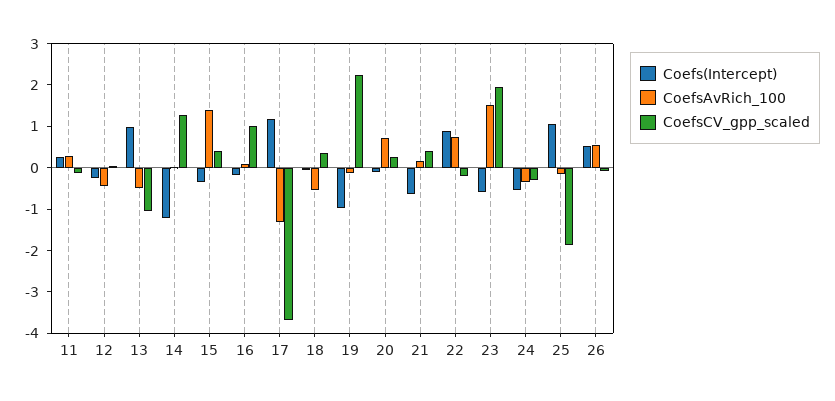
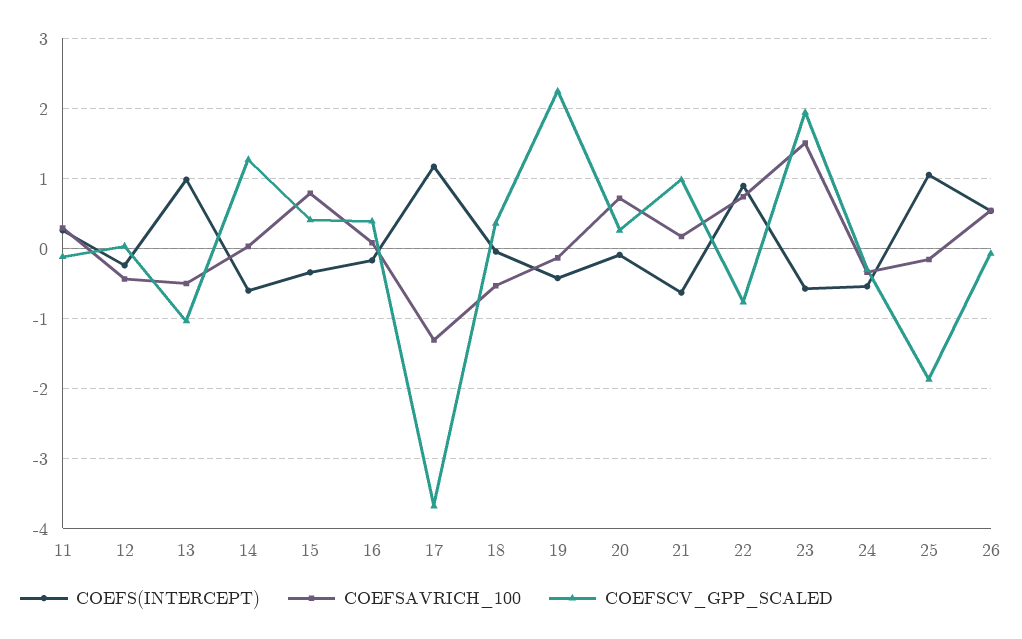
Coefs(Intercept), 14: -1.2 -> -0.6
CoefsAvRich_100, 15: 1.4 -> 0.8
CoefsCV_gpp_scaled, 16: 1 -> 0.4
Coefs(Intercept), 19: -1 -> -0.4
CoefsCV_gpp_scaled, 21: 0.4 -> 1
CoefsCV_gpp_scaled, 22: -0.2 -> -0.8

